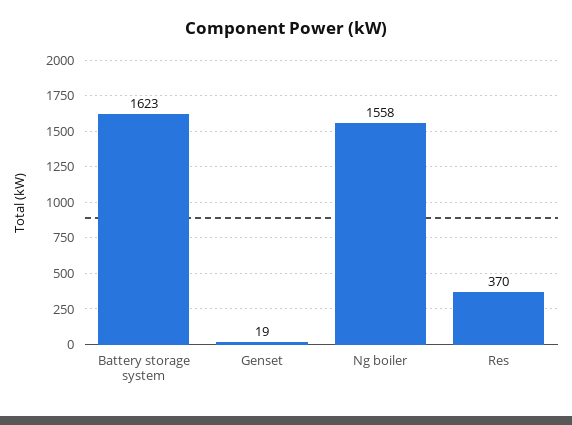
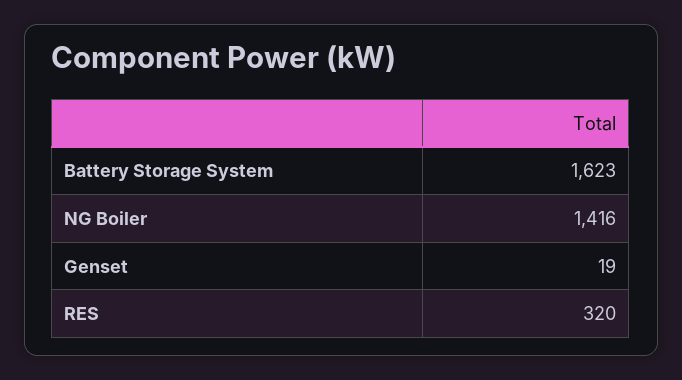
Ng boiler: 1558 -> 1416
Res: 370 -> 320

